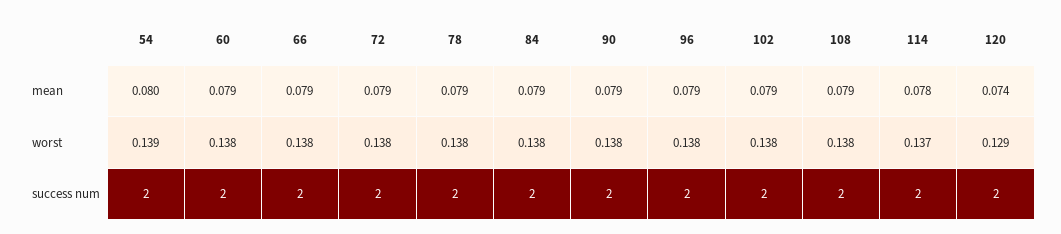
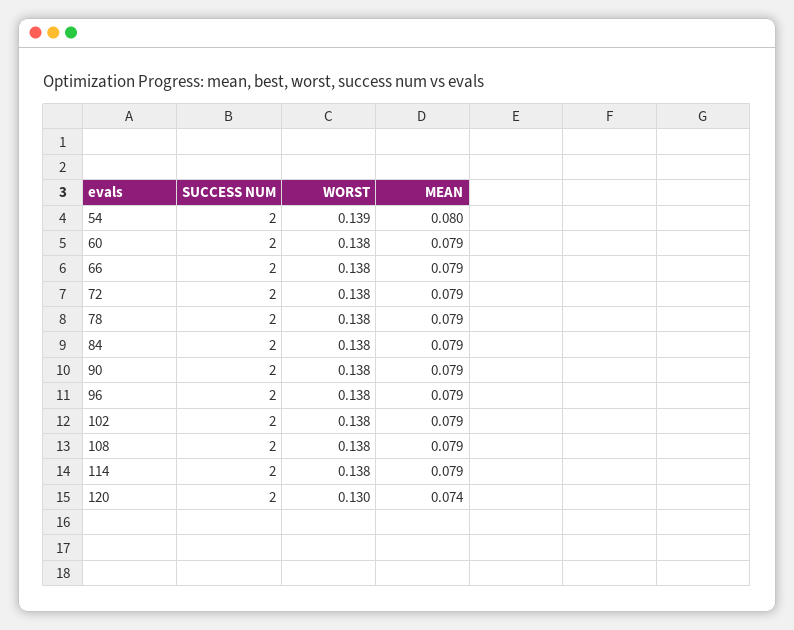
114, mean: 0.078 -> 0.079
114, worst: 0.137 -> 0.138
120, worst: 0.129 -> 0.13

